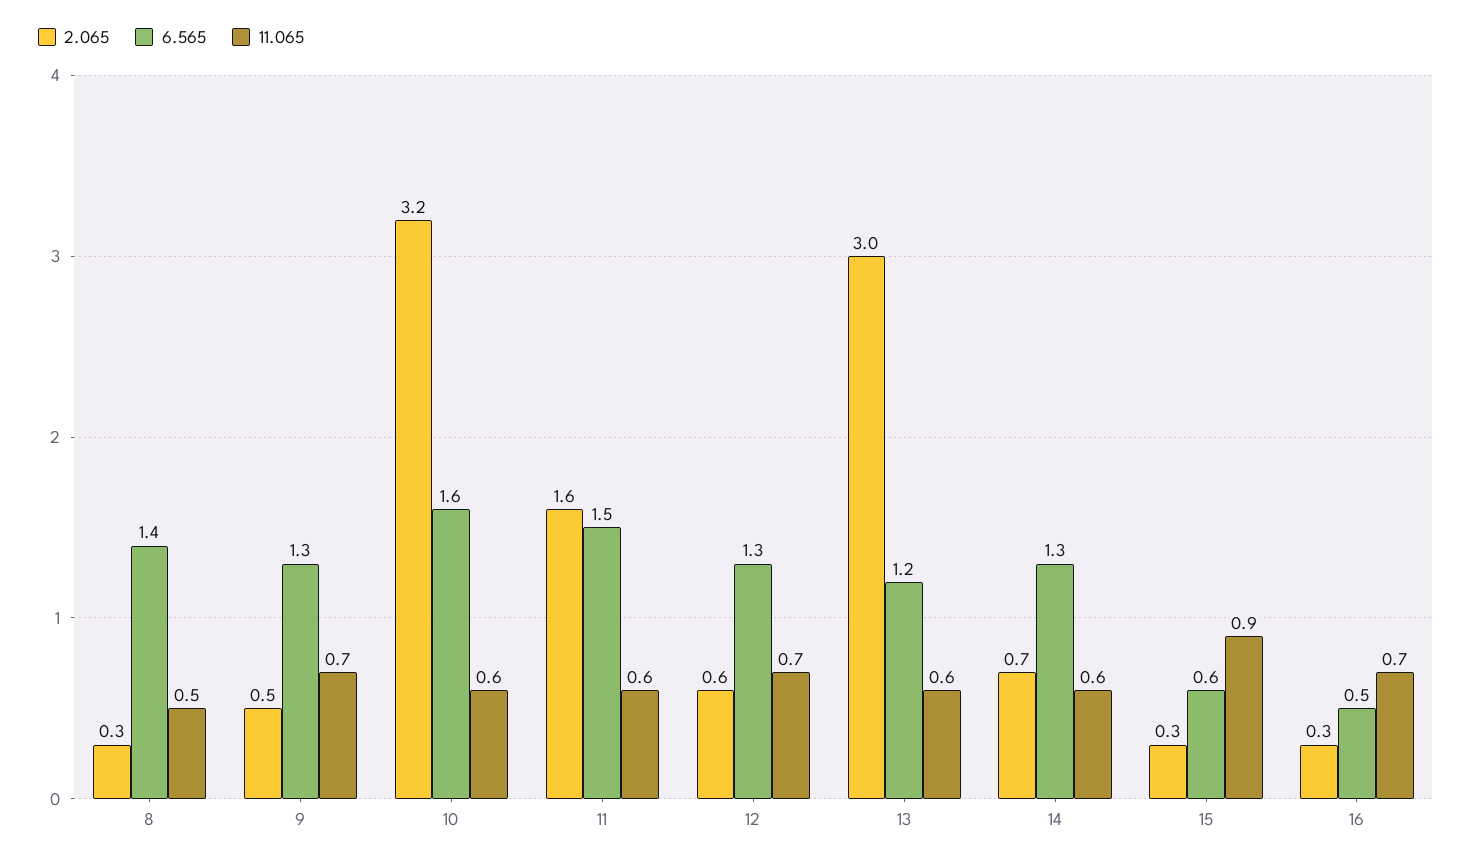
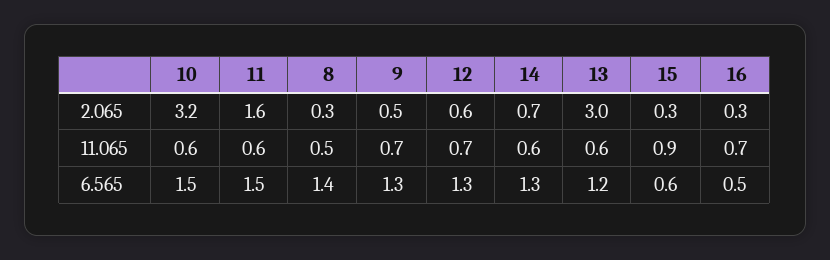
6.565, 10: 1.6 -> 1.5

